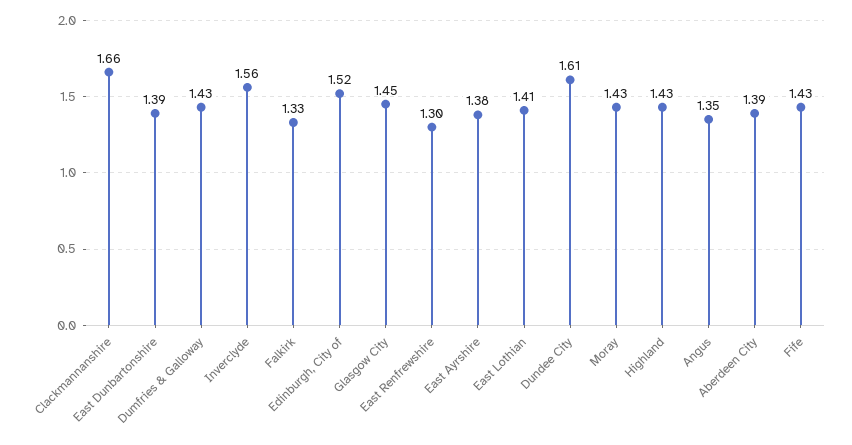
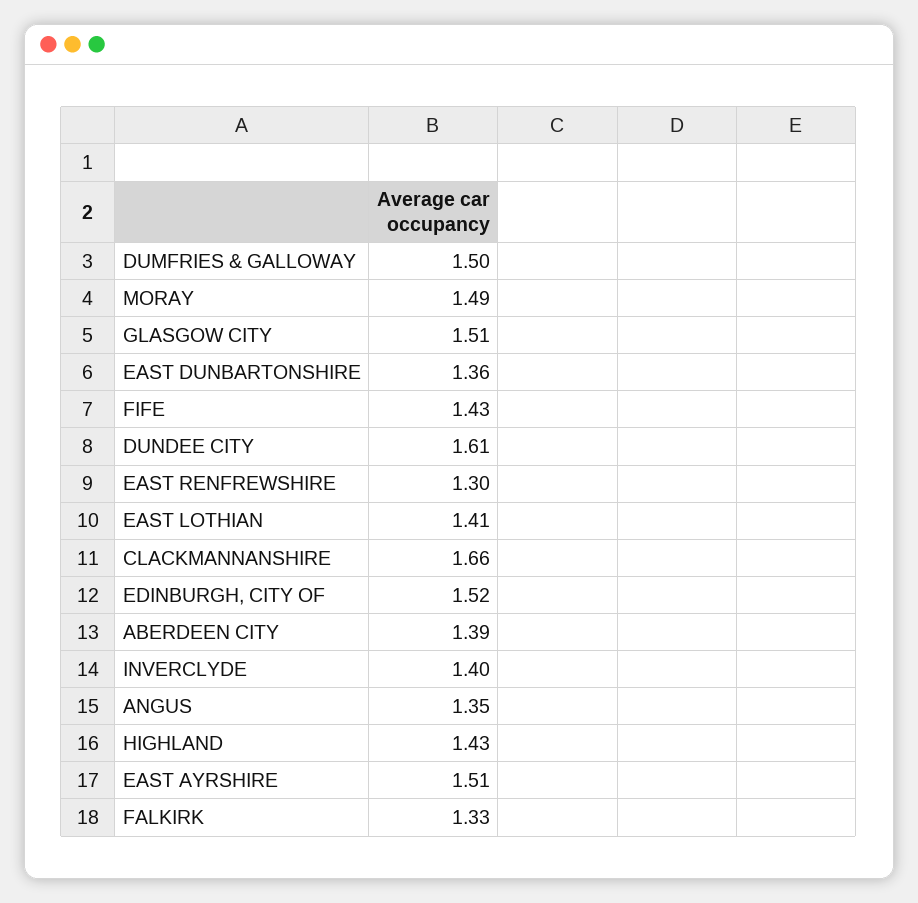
East Dunbartonshire: 1.39 -> 1.36
Dumfries & Galloway: 1.43 -> 1.5
Inverclyde: 1.56 -> 1.4
Glasgow City: 1.45 -> 1.51
East Ayrshire: 1.38 -> 1.51
Moray: 1.43 -> 1.49

